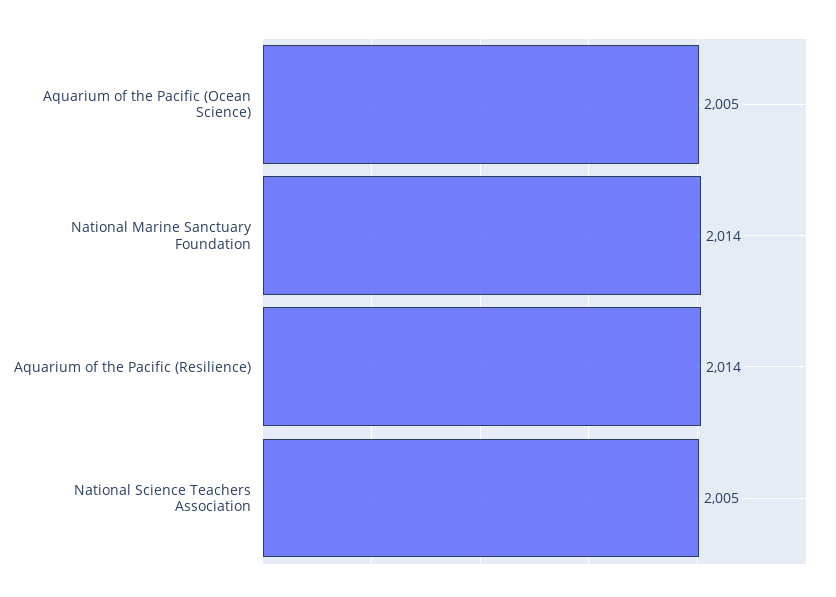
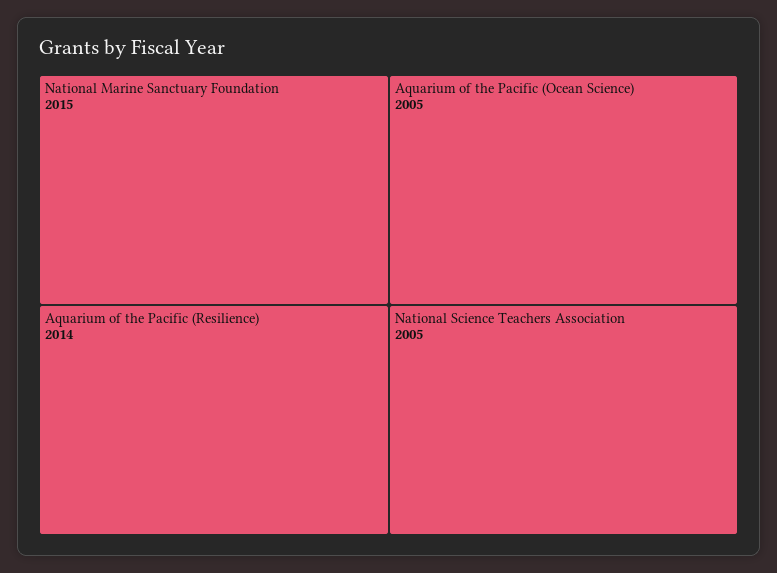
National Marine Sanctuary Foundation: 2014 -> 2015

